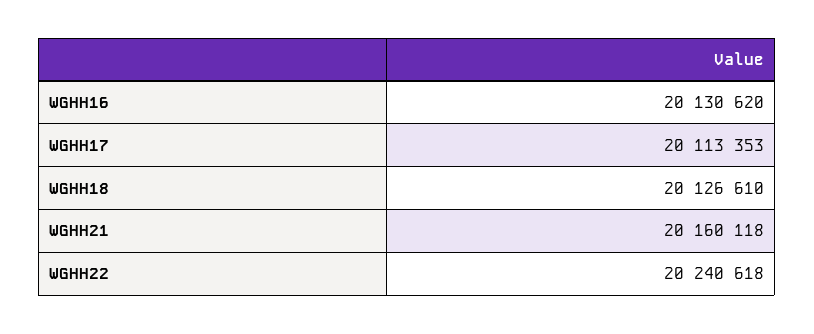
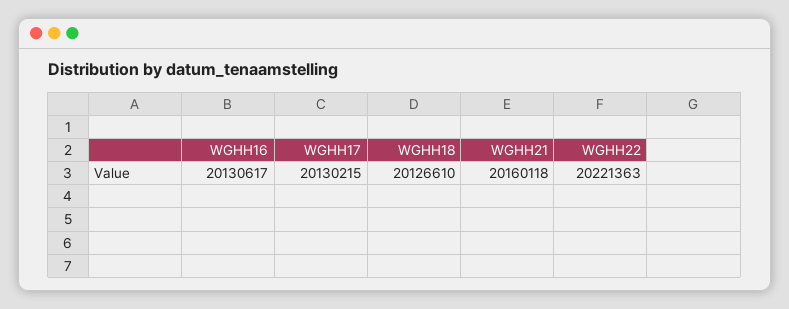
WGHH16: 20130620 -> 20130617
WGHH17: 20113353 -> 20130215
WGHH22: 20240618 -> 20221363

